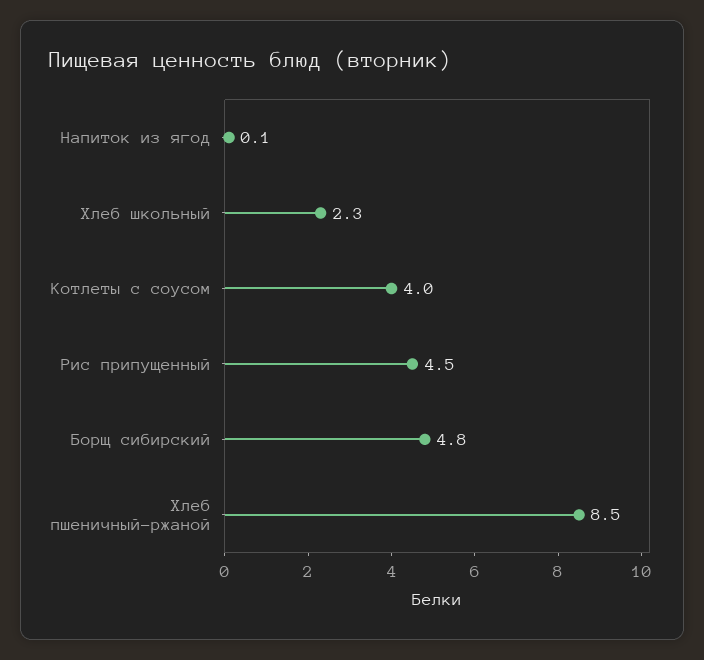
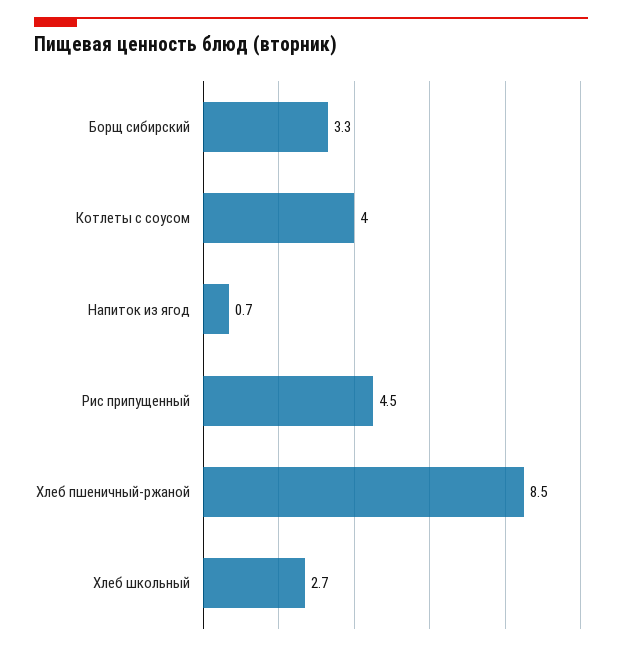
Напиток из ягод: 0.1 -> 0.7
Хлеб школьный: 2.3 -> 2.7
Борщ сибирский: 4.8 -> 3.3

